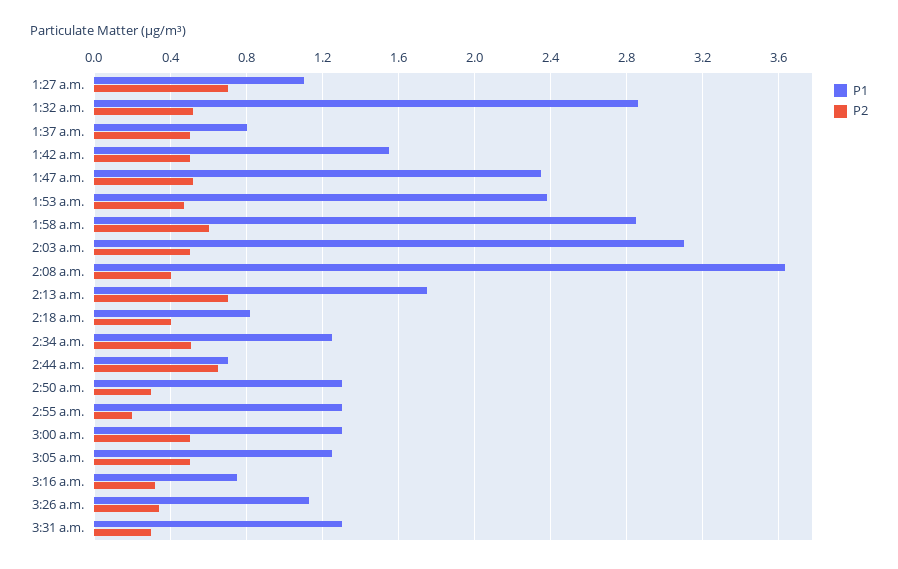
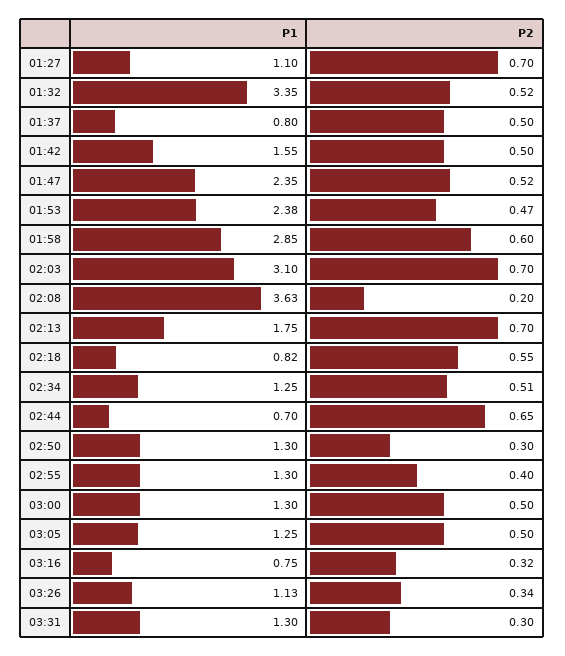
P1, 1:32 a.m.: 2.85 -> 3.35
P2, 2:03 a.m.: 0.5 -> 0.7
P2, 2:08 a.m.: 0.4 -> 0.2
P2, 2:18 a.m.: 0.4 -> 0.55
P2, 2:55 a.m.: 0.2 -> 0.4

